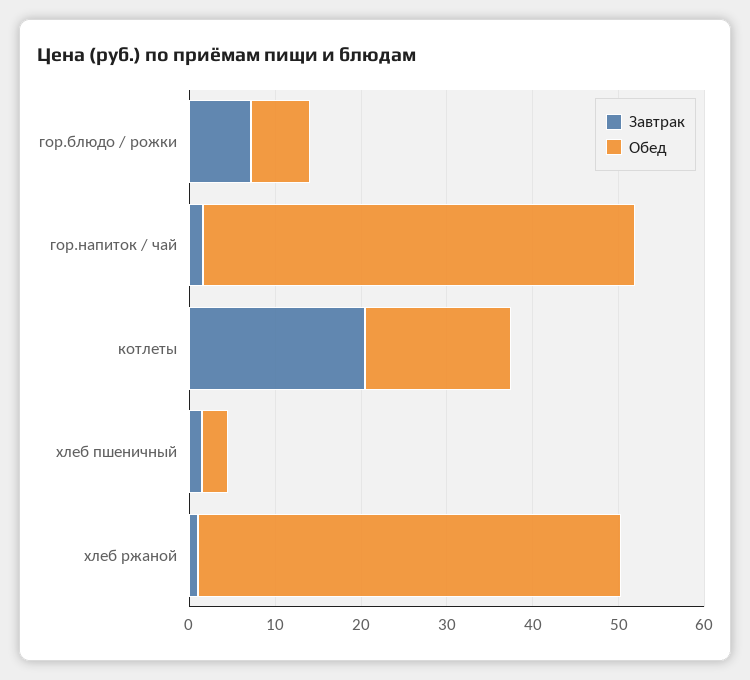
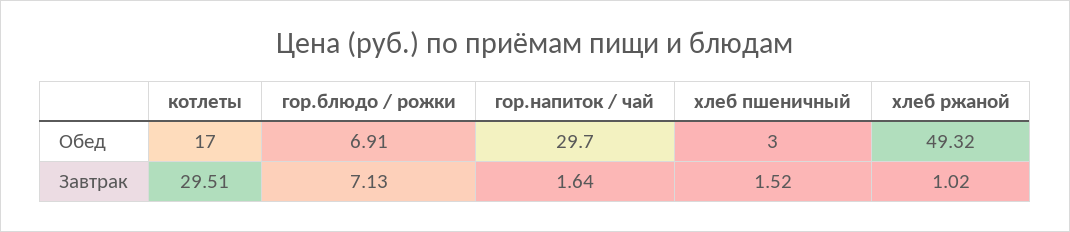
Обед, гор.напиток / чай: 50 -> 29.7
Завтрак, котлеты: 20 -> 29.51

